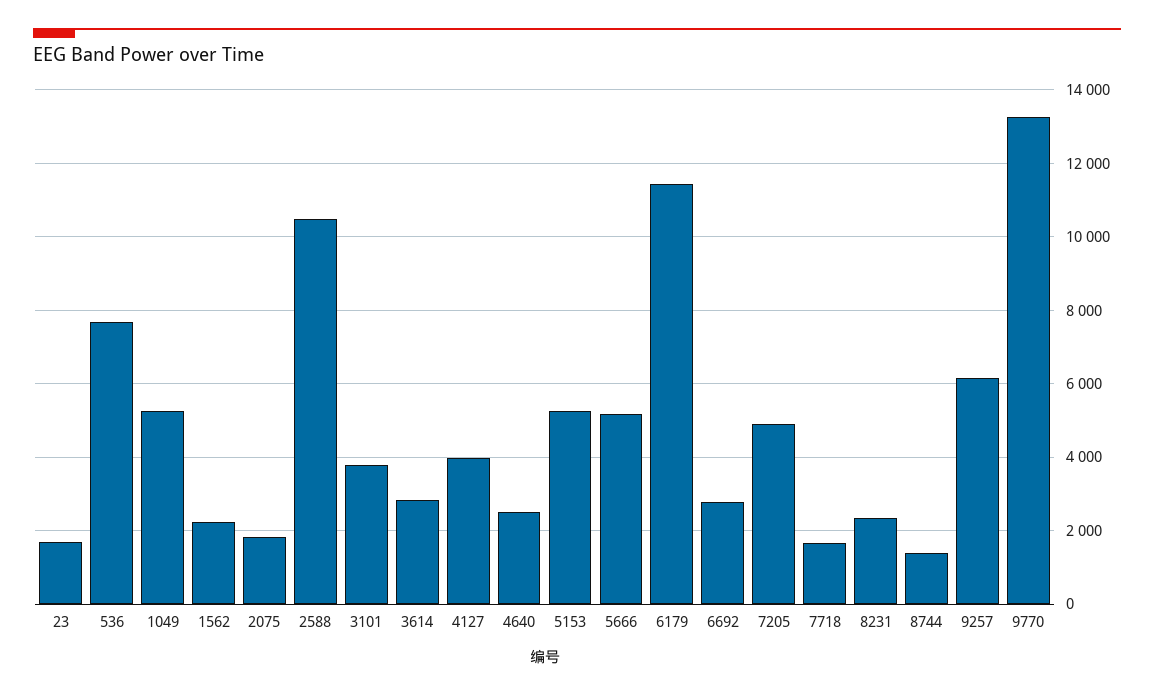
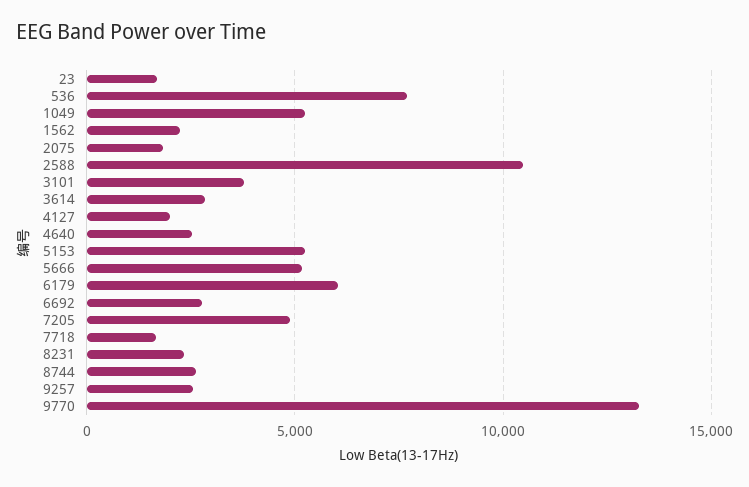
4127: 4000 -> 2000
6179: 11400 -> 6000
8744: 1400 -> 2500
9257: 6200 -> 2500

